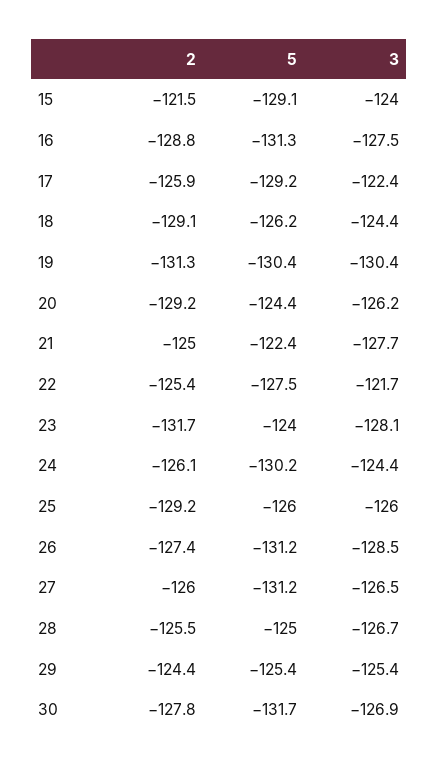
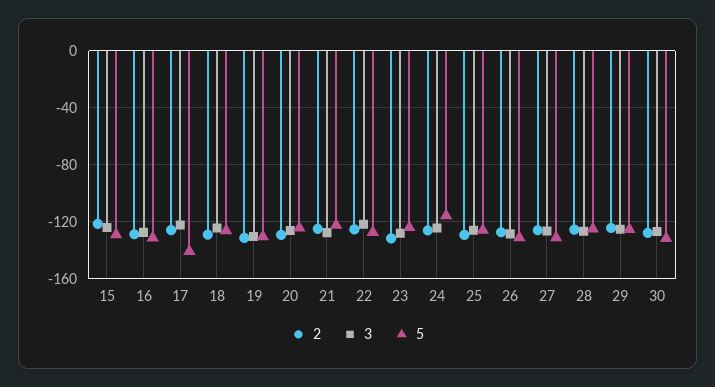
5, 17: -129.2 -> -140
5, 24: -130.2 -> -115

